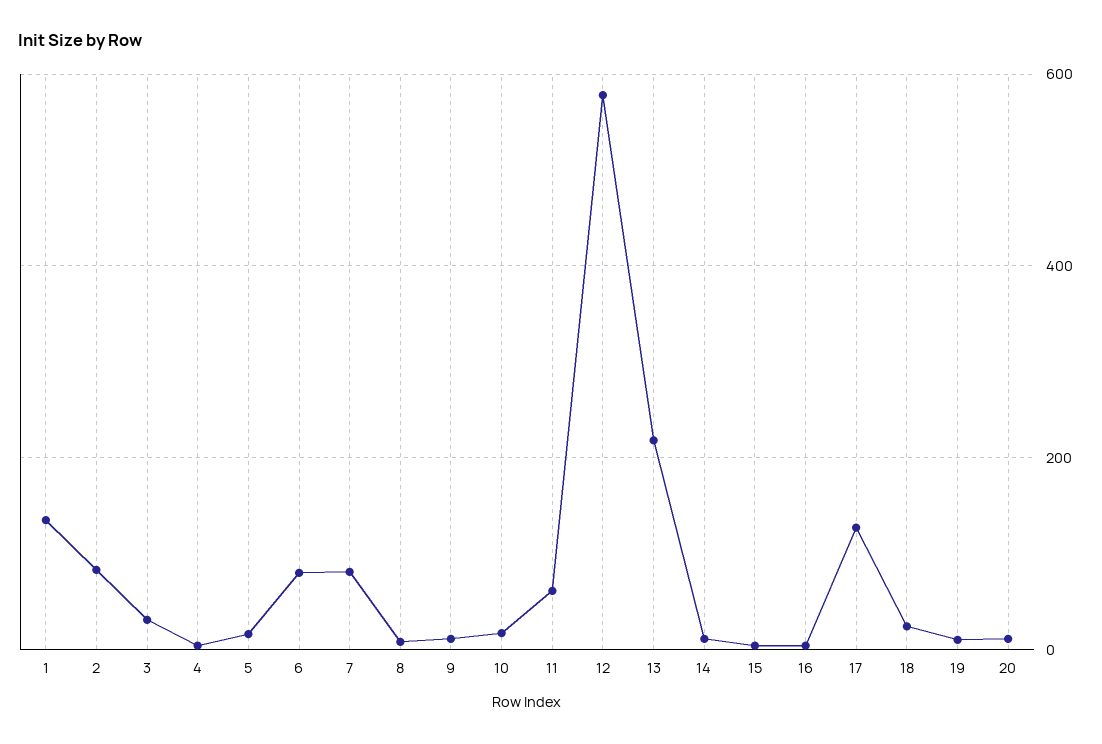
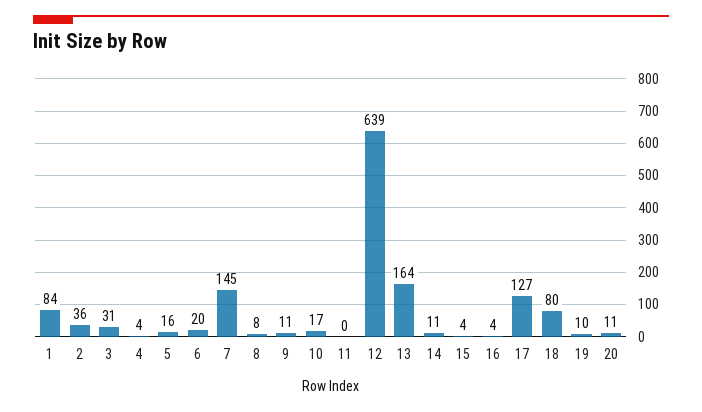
1: 140 -> 84
2: 80 -> 36
6: 80 -> 20
7: 80 -> 145
11: 60 -> 0
12: 580 -> 639
13: 220 -> 164
18: 20 -> 80

